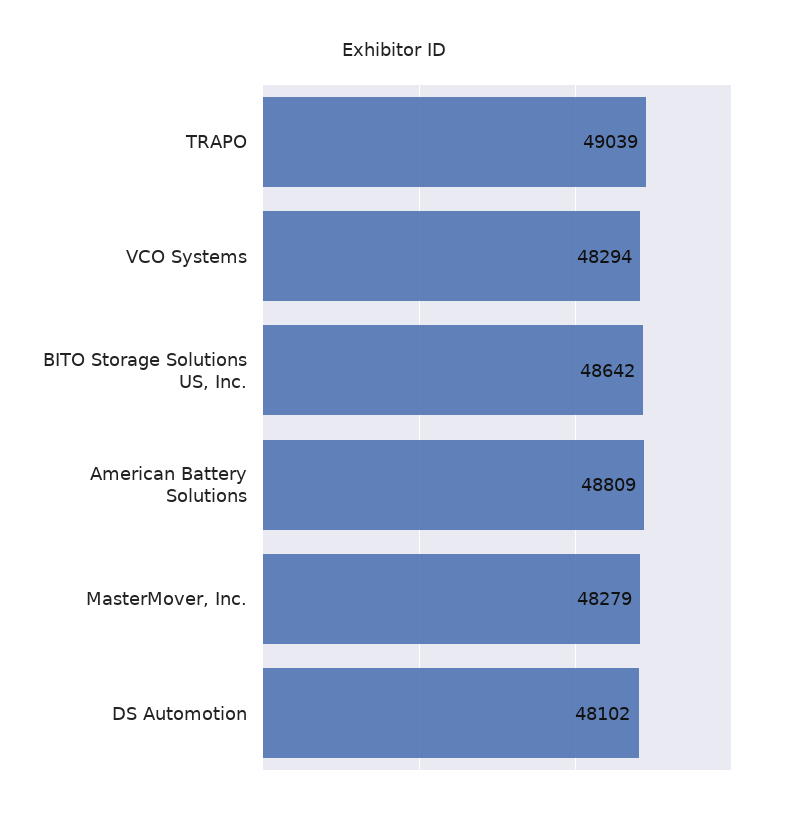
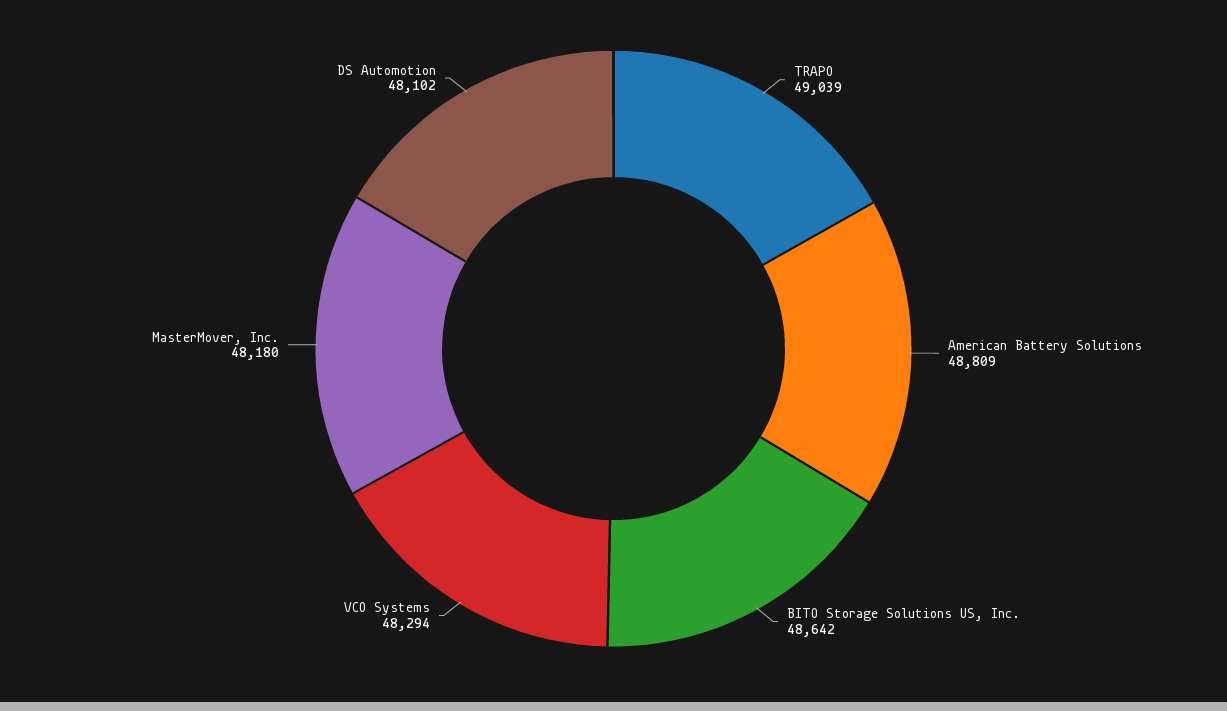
MasterMover, Inc.: 48279 -> 48180

